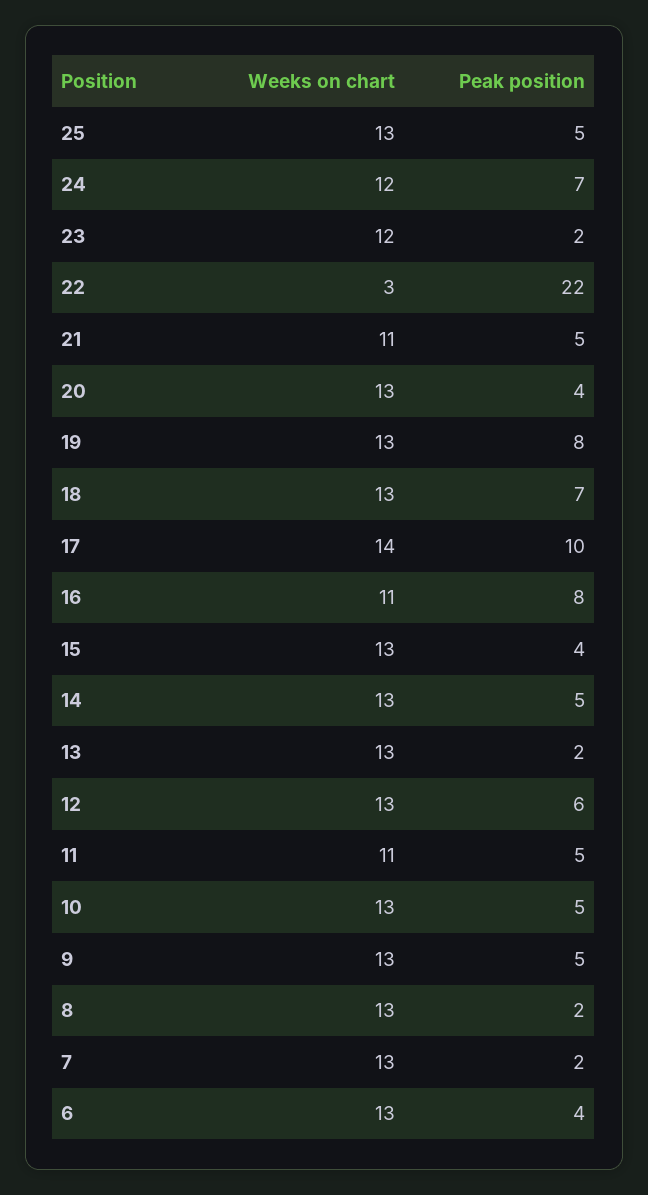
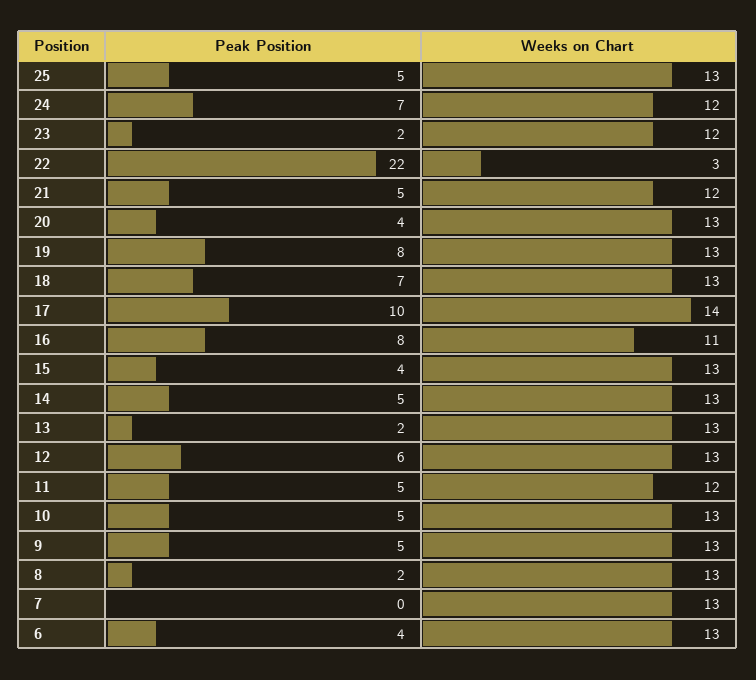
Weeks on chart, 21: 11 -> 12
Weeks on chart, 11: 11 -> 12
Peak position, 7: 2 -> 0

